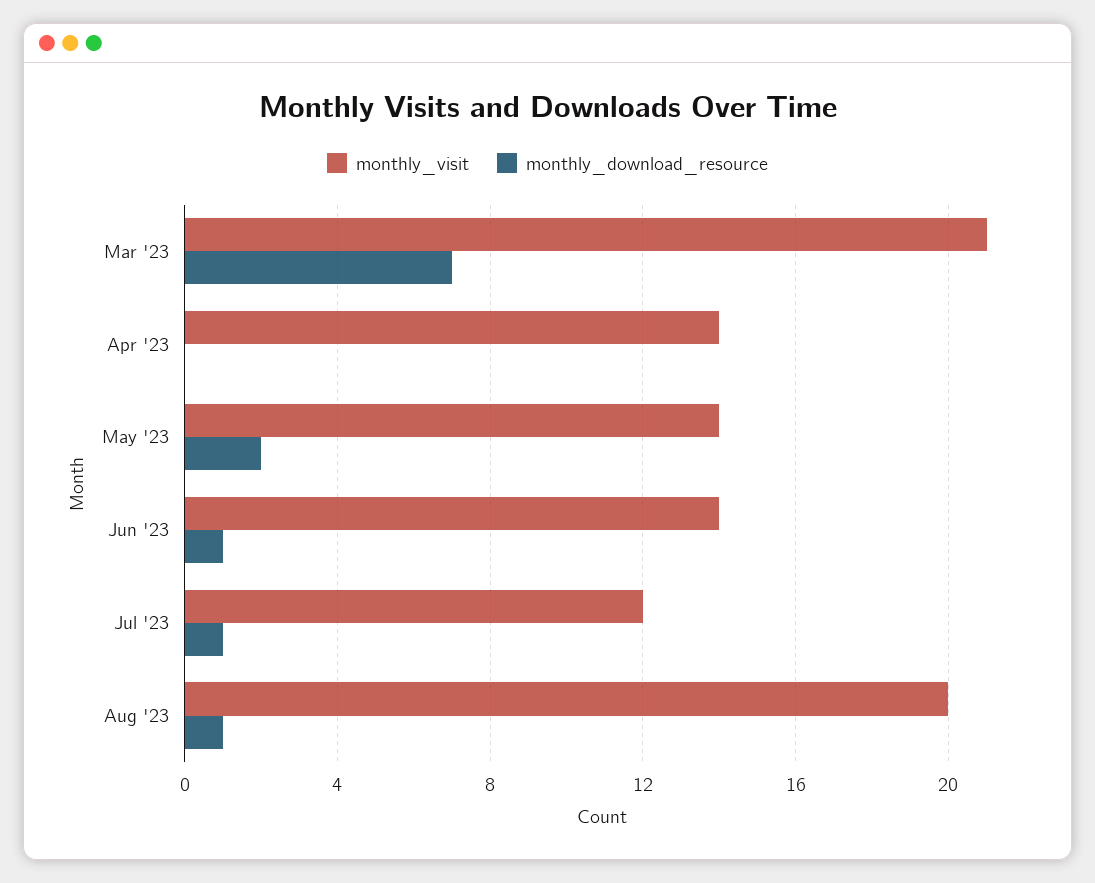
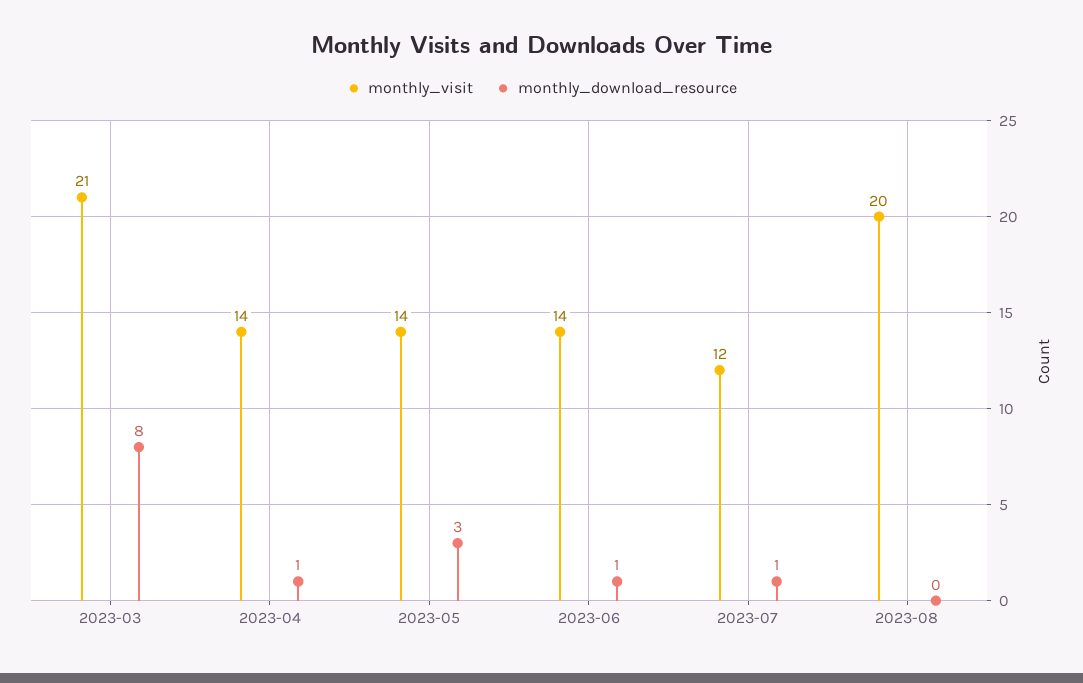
monthly_download_resource, Mar '23: 7 -> 8
monthly_download_resource, Apr '23: 0 -> 1
monthly_download_resource, May '23: 2 -> 3
monthly_download_resource, Aug '23: 1 -> 0

